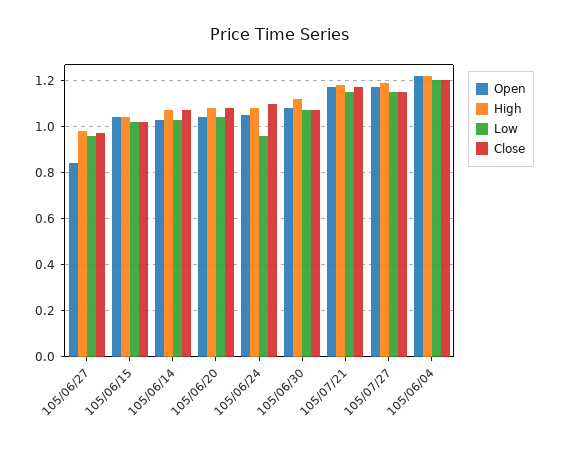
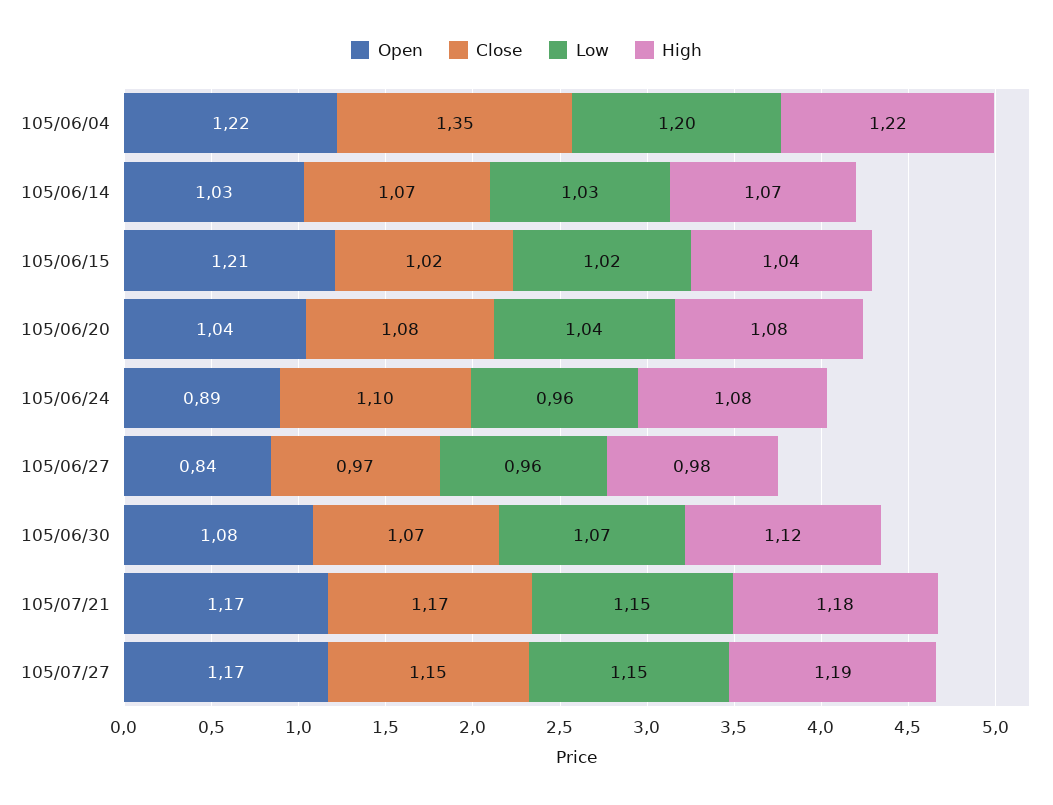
Open, 105/06/15: 1.05 -> 1.21
Open, 105/06/24: 1.05 -> 0.89
Close, 105/06/04: 1.2 -> 1.35

